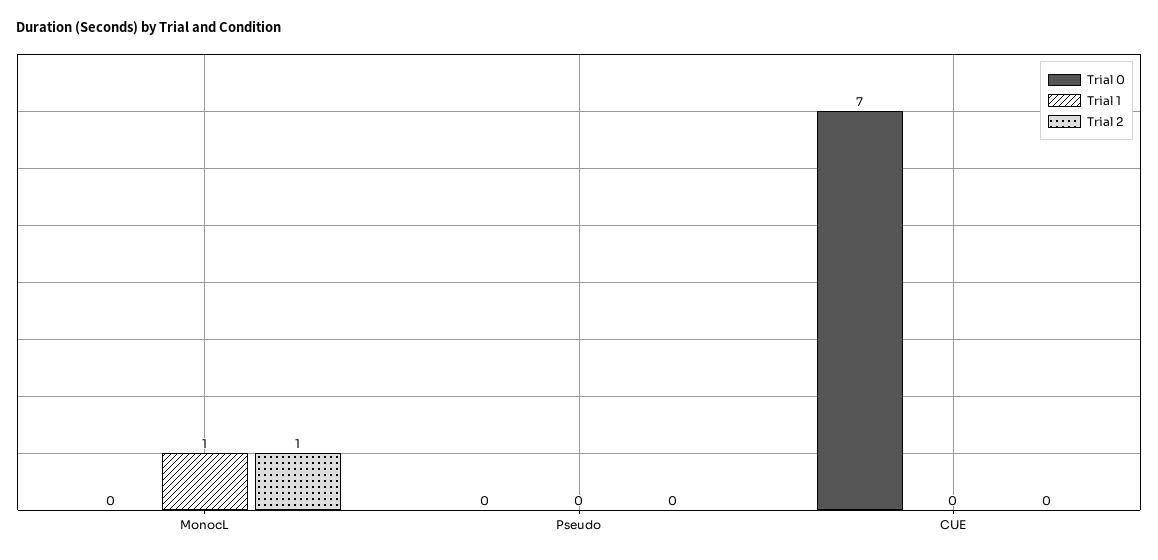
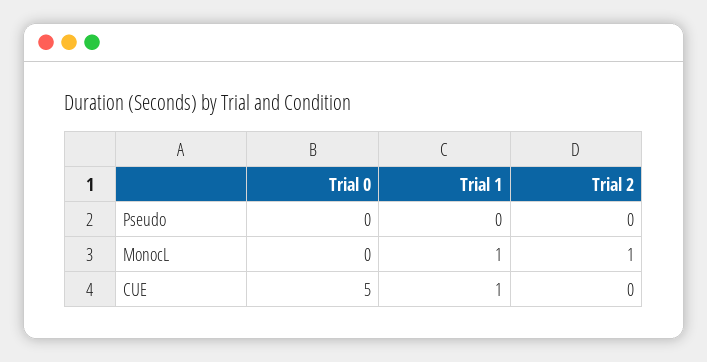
Trial 0, CUE: 7 -> 5
Trial 1, CUE: 0 -> 1

